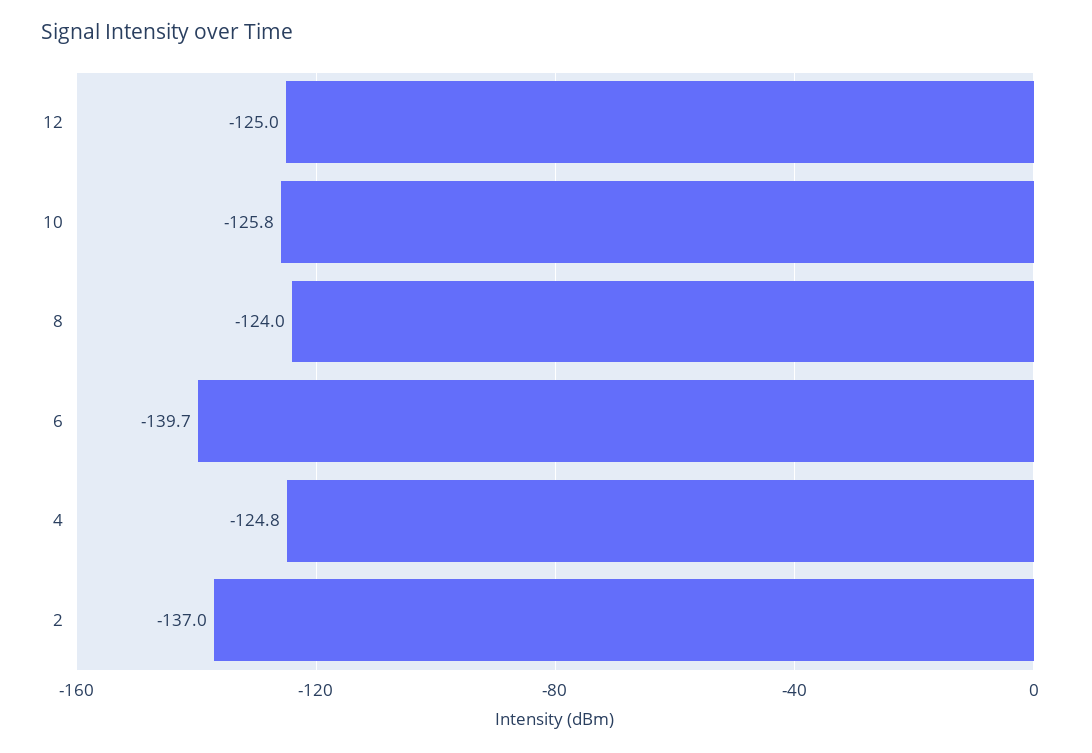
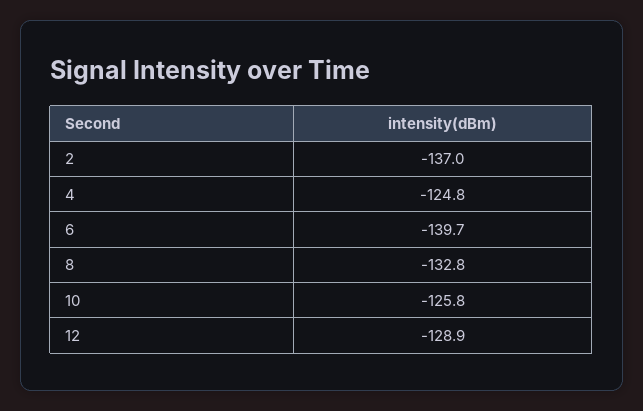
12: -125 -> -128.9
8: -124 -> -132.8

